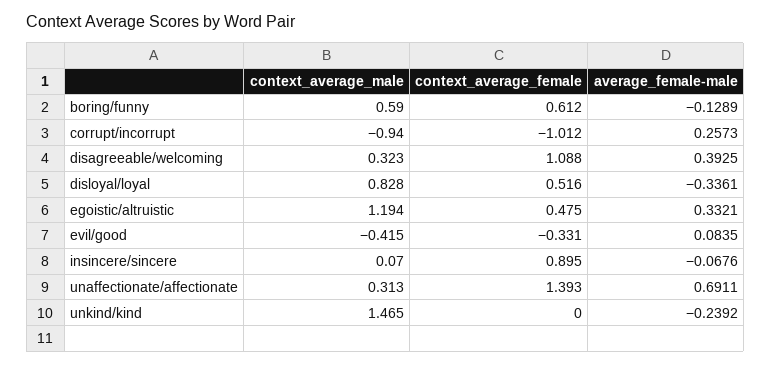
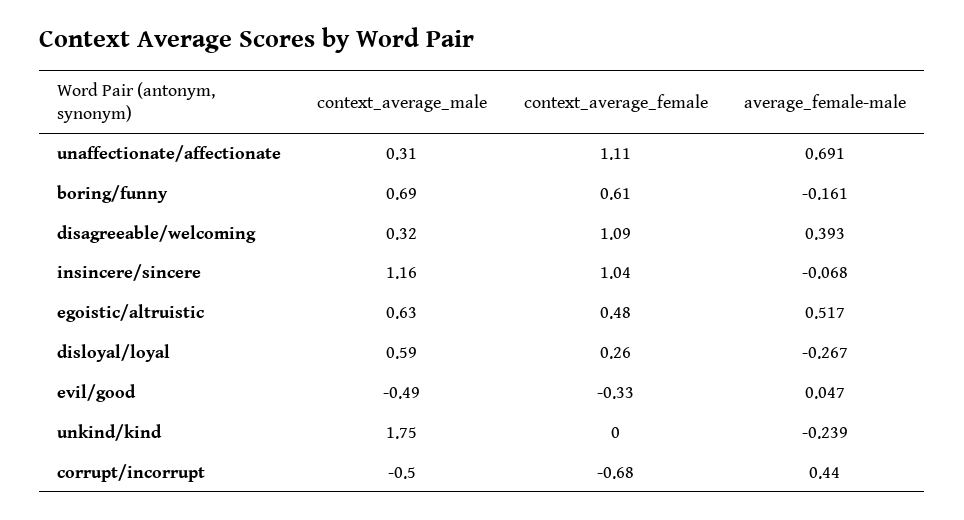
context_average_male, boring/funny: 0.59 -> 0.69
average_female-male, boring/funny: -0.1289 -> -0.161
context_average_male, corrupt/incorrupt: -0.94 -> -0.5
context_average_female, corrupt/incorrupt: -1.012 -> -0.68
average_female-male, corrupt/incorrupt: 0.2573 -> 0.44
context_average_male, disloyal/loyal: 0.828 -> 0.59
context_average_female, disloyal/loyal: 0.516 -> 0.26
average_female-male, disloyal/loyal: -0.3361 -> -0.267
context_average_male, egoistic/altruistic: 1.194 -> 0.63
average_female-male, egoistic/altruistic: 0.3321 -> 0.517
context_average_male, evil/good: -0.415 -> -0.49
average_female-male, evil/good: 0.0835 -> 0.047
context_average_male, insincere/sincere: 0.07 -> 1.16
context_average_female, insincere/sincere: 0.895 -> 1.04
context_average_female, unaffectionate/affectionate: 1.393 -> 1.11
context_average_male, unkind/kind: 1.465 -> 1.75

